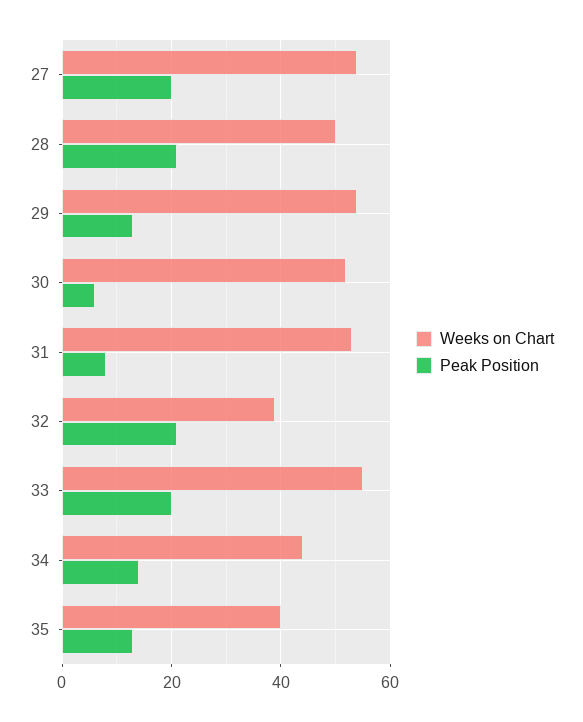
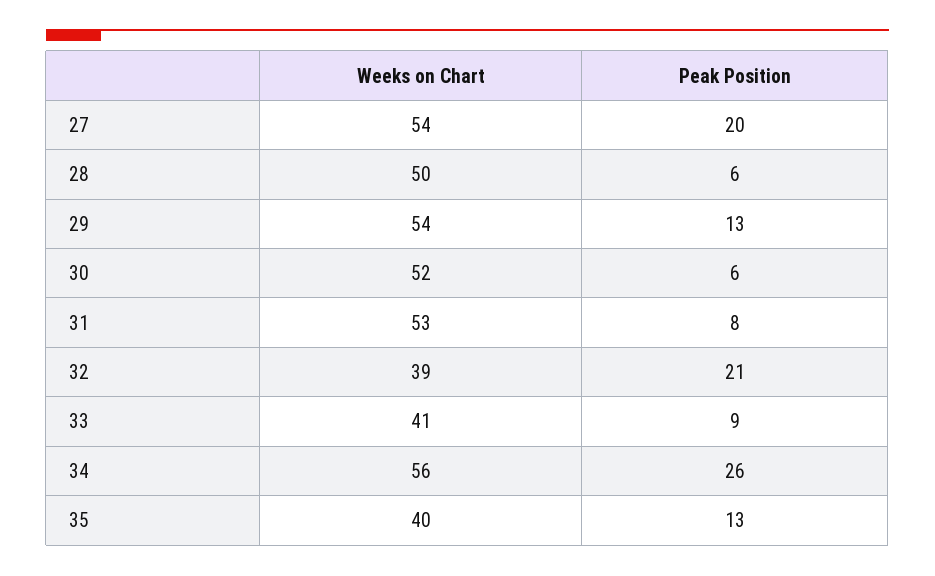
Peak Position, 28: 20 -> 6
Weeks on Chart, 33: 55 -> 41
Peak Position, 33: 20 -> 9
Weeks on Chart, 34: 45 -> 56
Peak Position, 34: 15 -> 26

